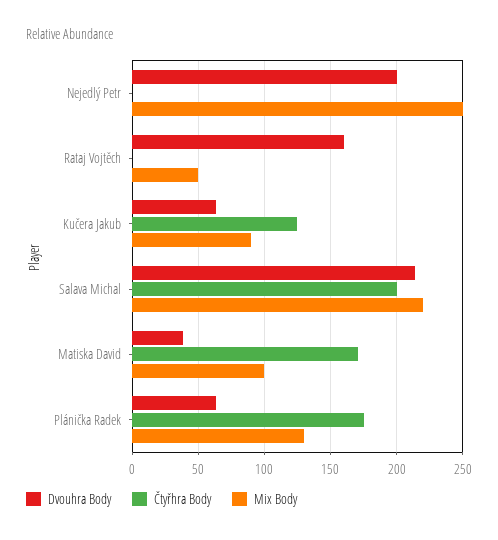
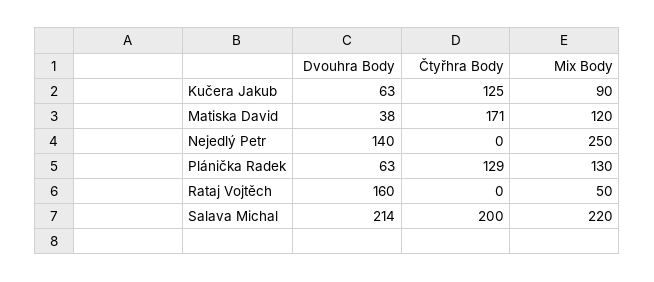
Dvouhra Body, Nejedlý Petr: 200 -> 140
Mix Body, Matiska David: 100 -> 120
Čtyřhra Body, Plánička Radek: 175 -> 129

